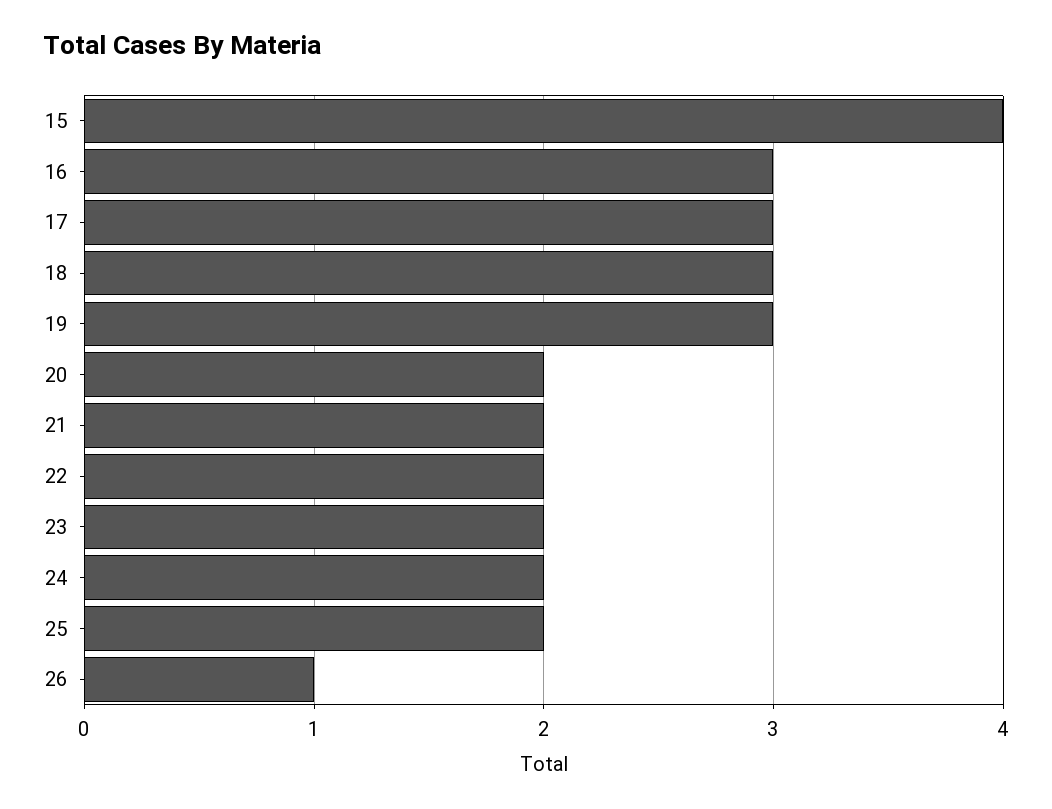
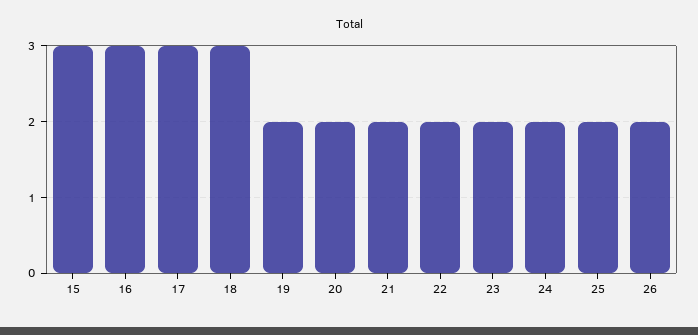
15: 4 -> 3
19: 3 -> 2
26: 1 -> 2

